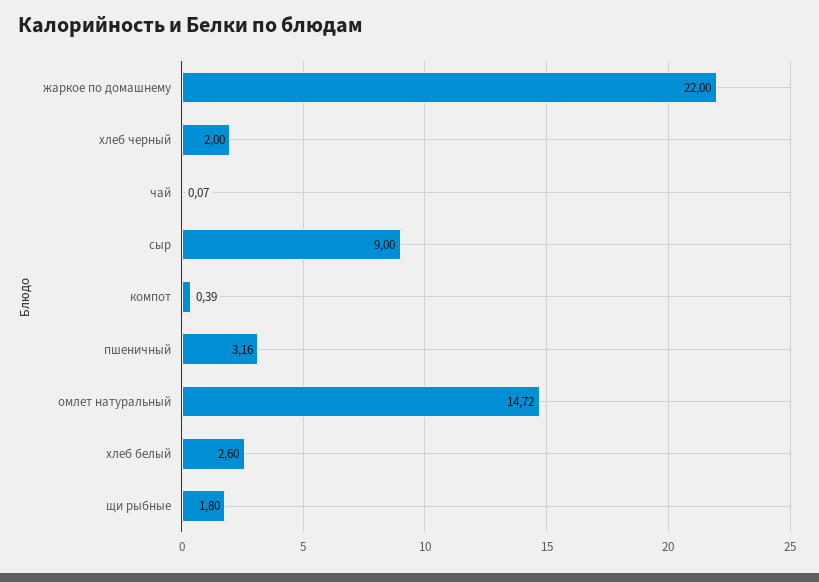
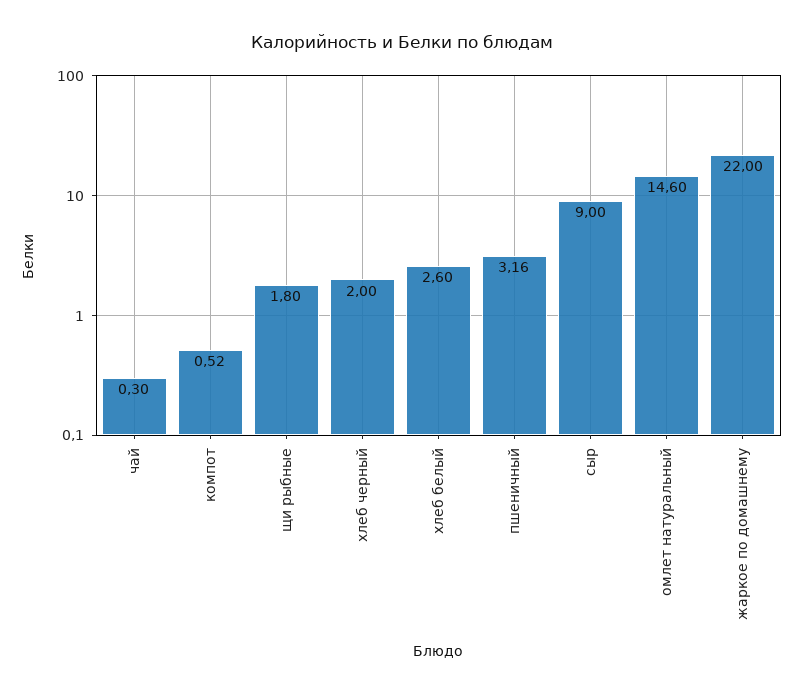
чай: 0.07 -> 0.3
компот: 0.39 -> 0.52
омлет натуральный: 14.72 -> 14.6

